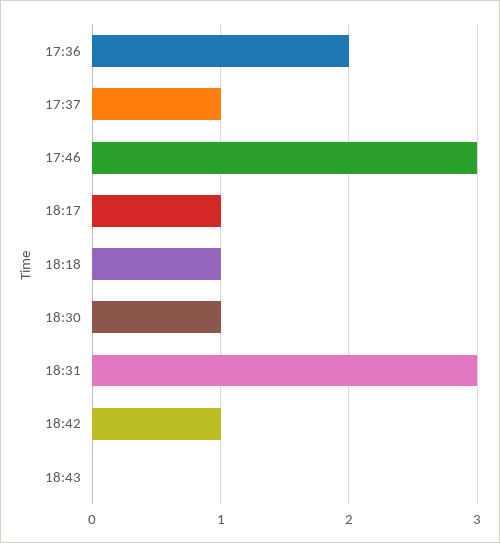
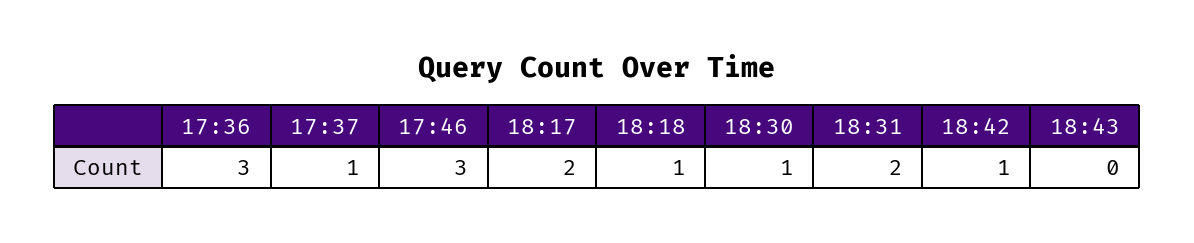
17:36: 2 -> 3
18:17: 1 -> 2
18:31: 3 -> 2

